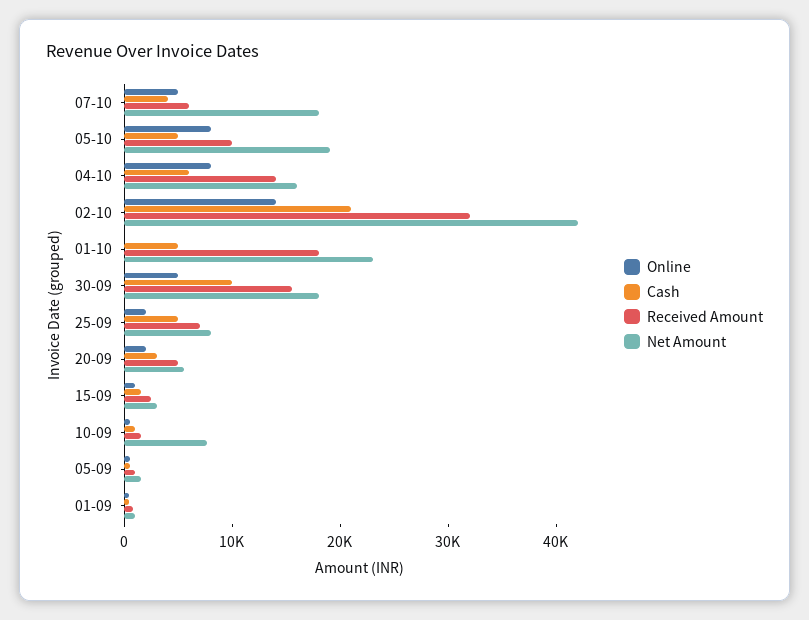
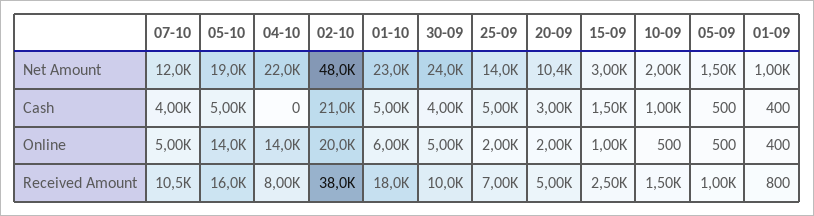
Received Amount, 07-10: 6000 -> 10500
Net Amount, 07-10: 18000 -> 12000
Online, 05-10: 8000 -> 14000
Received Amount, 05-10: 10000 -> 16000
Online, 04-10: 8000 -> 14000
Cash, 04-10: 6000 -> 0
Received Amount, 04-10: 14000 -> 8000
Net Amount, 04-10: 16000 -> 22000
Online, 02-10: 14000 -> 20000
Received Amount, 02-10: 32000 -> 38000
Net Amount, 02-10: 42000 -> 48000
Online, 01-10: 0 -> 6000
Cash, 30-09: 10000 -> 4000
Received Amount, 30-09: 16000 -> 10000
Net Amount, 30-09: 18000 -> 24000
Net Amount, 25-09: 8000 -> 14000
Net Amount, 20-09: 6000 -> 10400
Net Amount, 10-09: 8000 -> 2000

